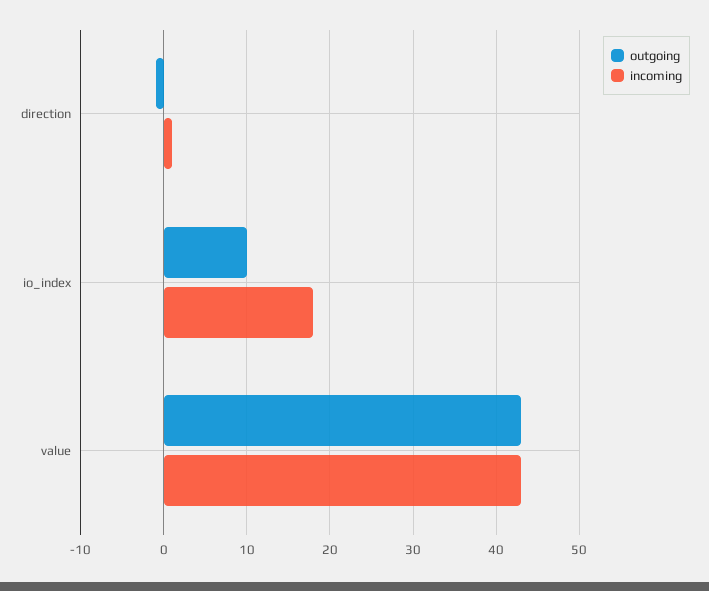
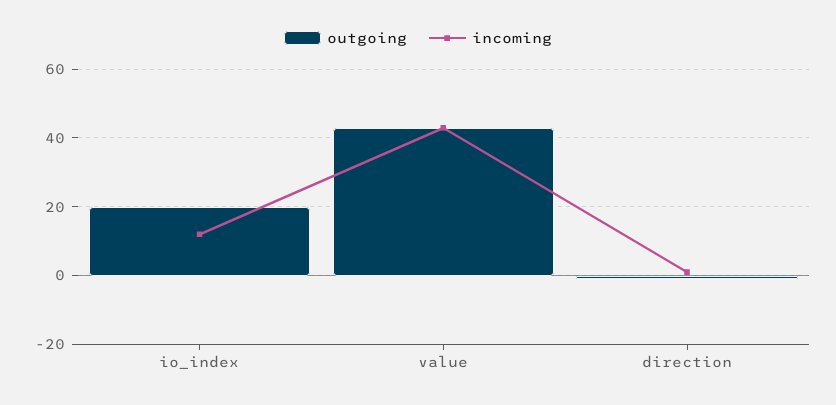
outgoing, io_index: 10 -> 20
incoming, io_index: 18 -> 12

